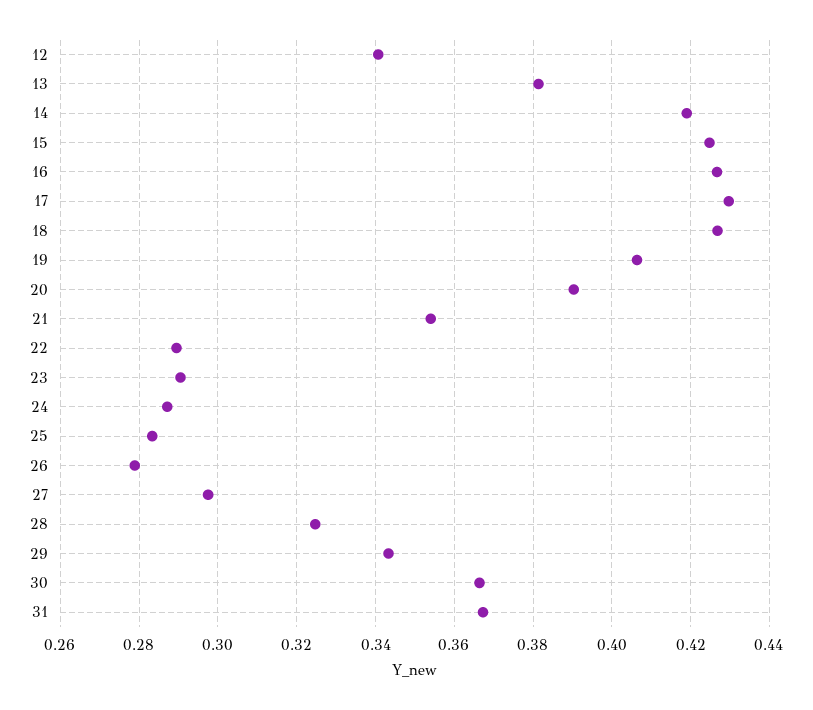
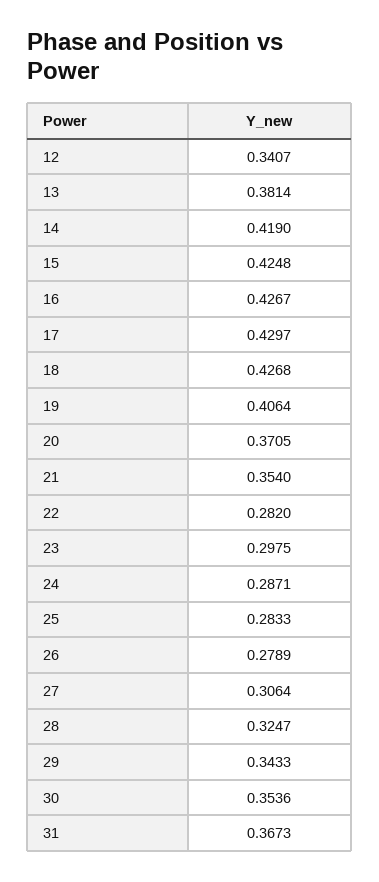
20: 0.39 -> 0.3705
22: 0.29 -> 0.282
23: 0.29 -> 0.2975
27: 0.298 -> 0.3064
30: 0.366 -> 0.3536

